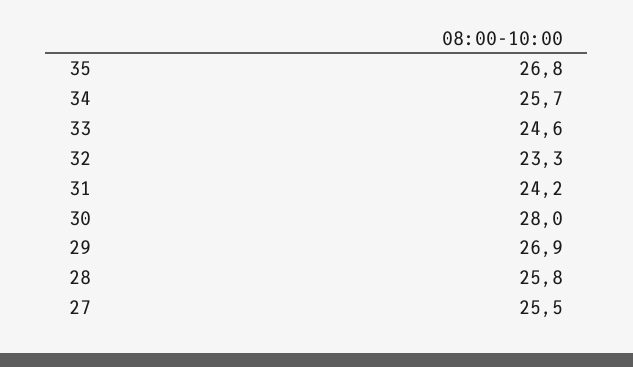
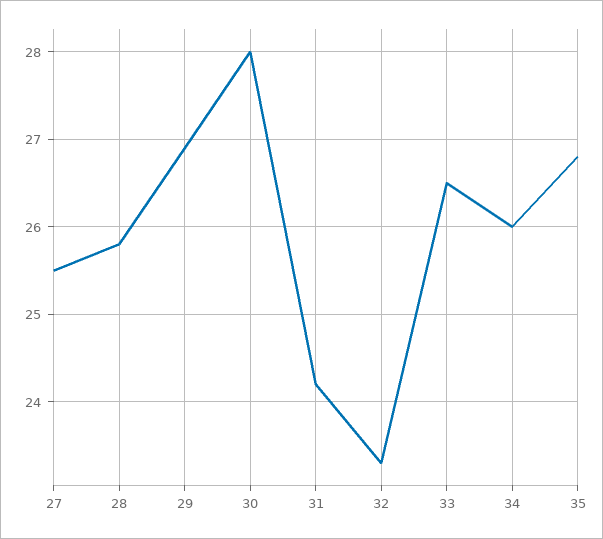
34: 25.7 -> 26
33: 24.6 -> 26.5

